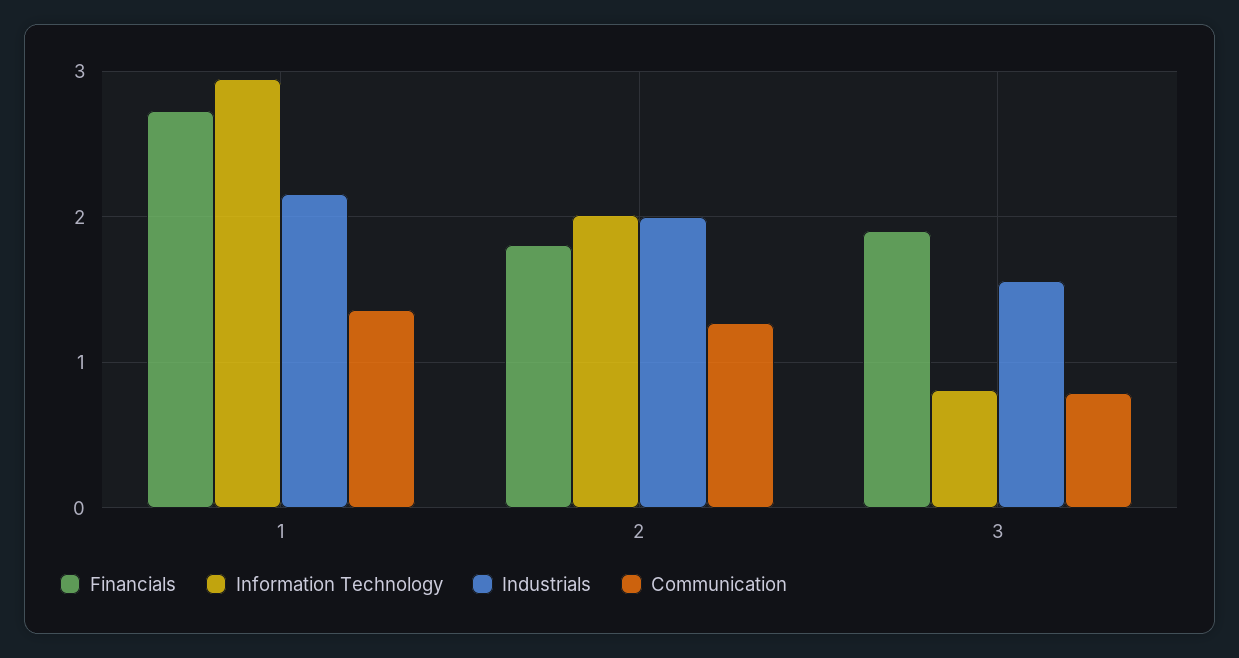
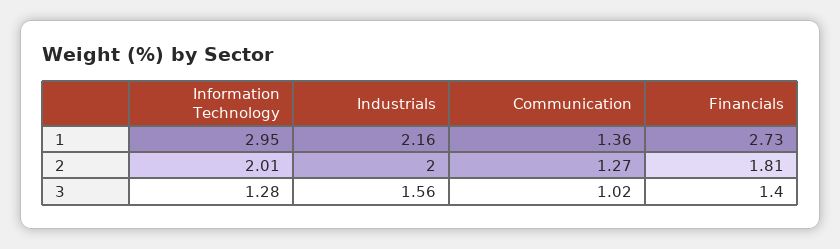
Financials, 3: 1.9 -> 1.4
Information Technology, 3: 0.8 -> 1.28
Communication, 3: 0.8 -> 1.02

